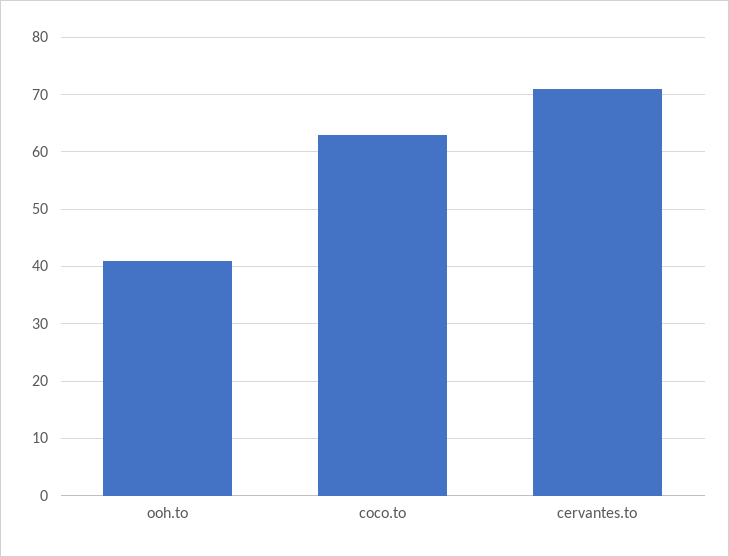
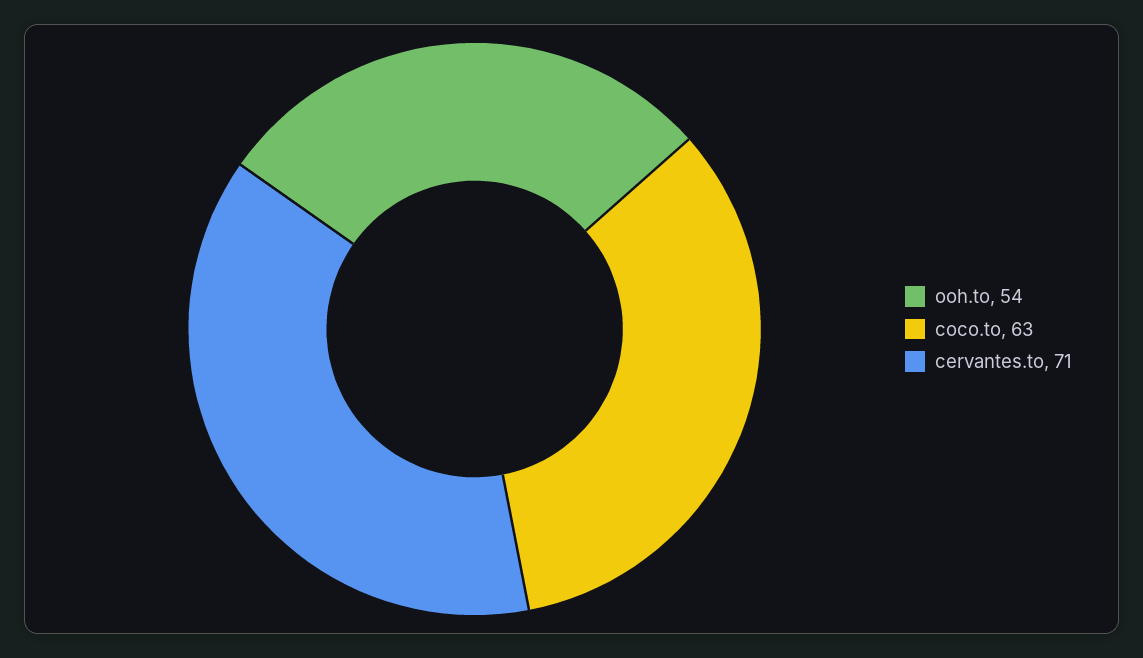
ooh.to: 40 -> 54

